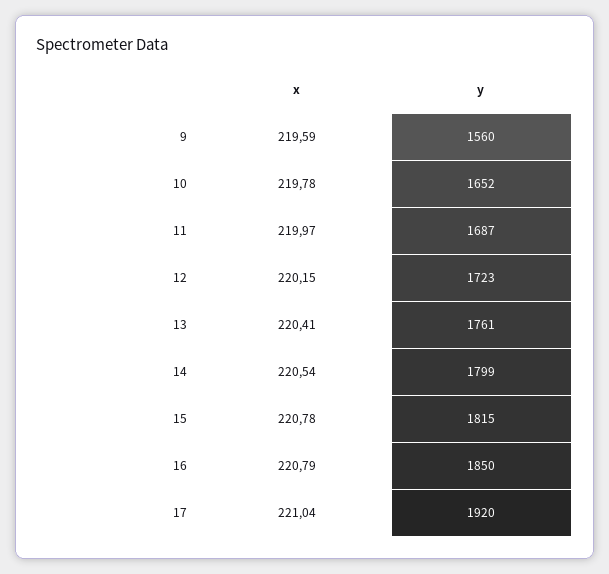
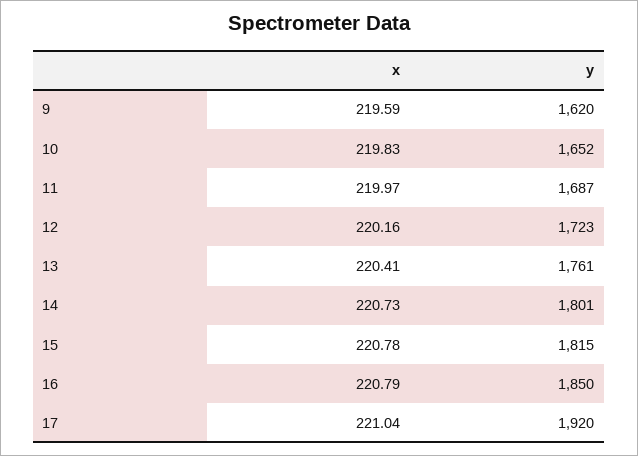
y, 9: 1560 -> 1620
x, 10: 219.78 -> 219.83
x, 12: 220.15 -> 220.16
x, 14: 220.54 -> 220.73
y, 14: 1799 -> 1801

